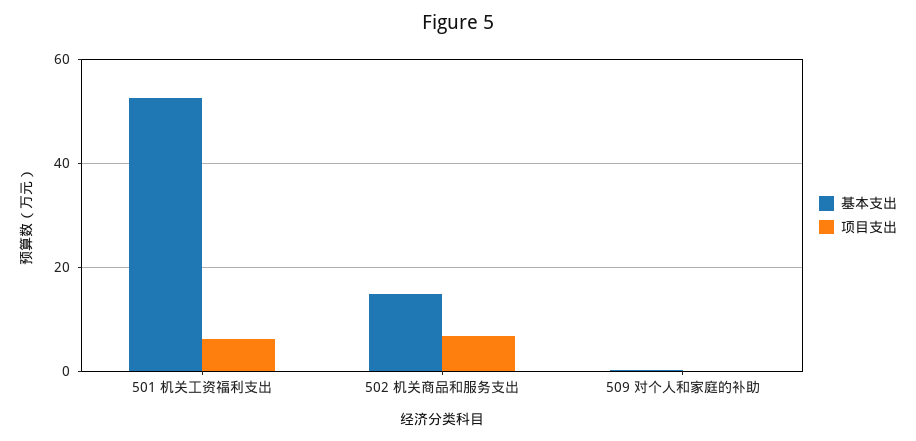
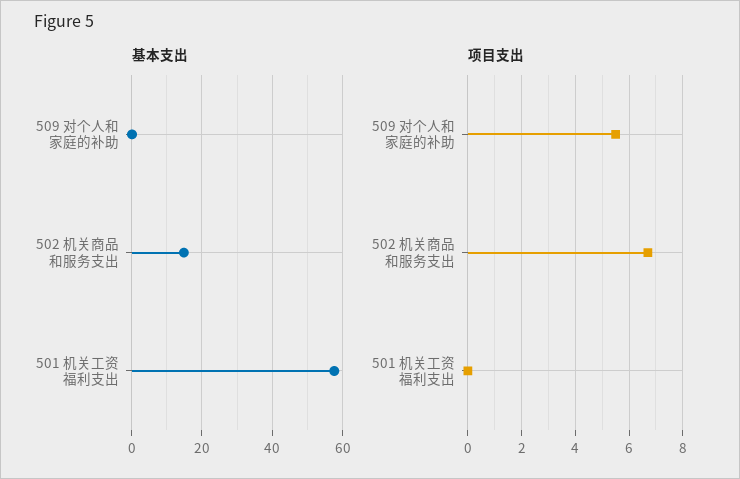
基本支出, 501 机关工资福利支出: 52 -> 58
项目支出, 501 机关工资福利支出: 6 -> 0
项目支出, 509 对个人和家庭的补助: 0 -> 5.5

